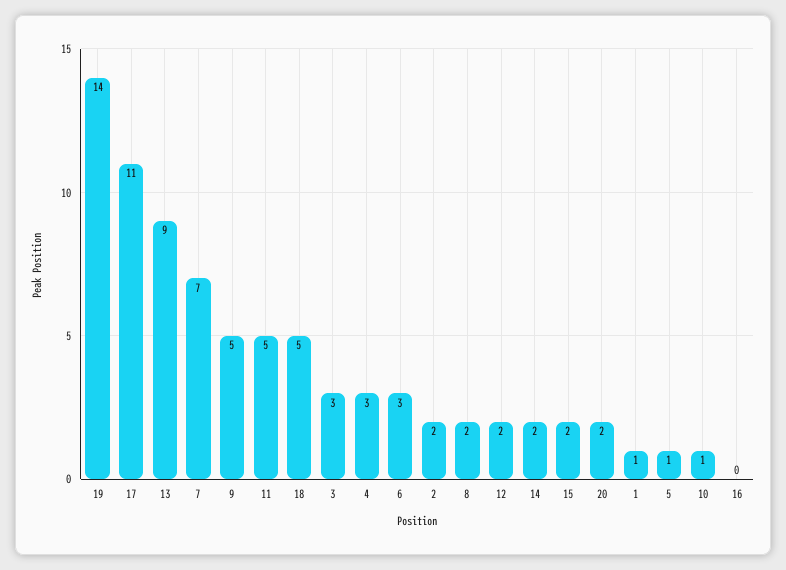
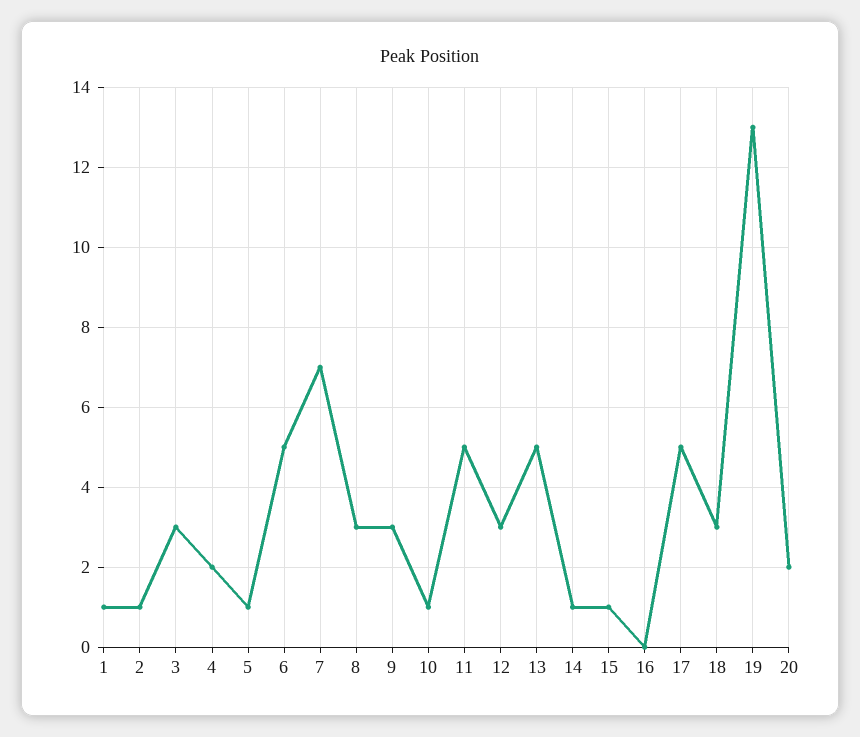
19: 14 -> 13
17: 11 -> 5
13: 9 -> 5
9: 5 -> 3
18: 5 -> 3
4: 3 -> 2
6: 3 -> 5
2: 2 -> 1
8: 2 -> 3
12: 2 -> 3
14: 2 -> 1
15: 2 -> 1

